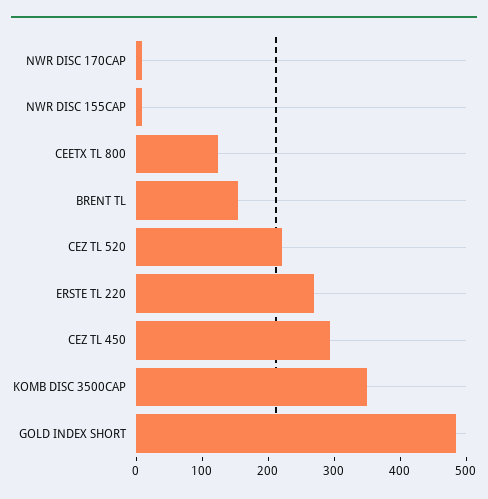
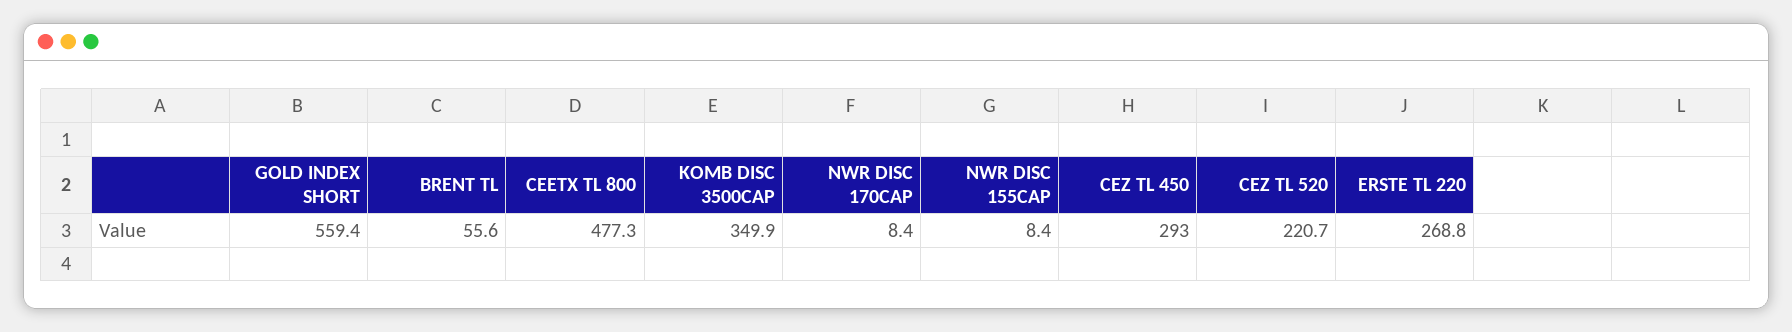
CEETX TL 800: 120 -> 477.3
BRENT TL: 160 -> 55.6
GOLD INDEX SHORT: 480 -> 559.4

